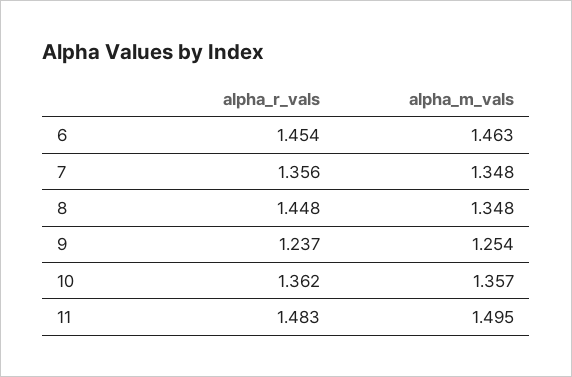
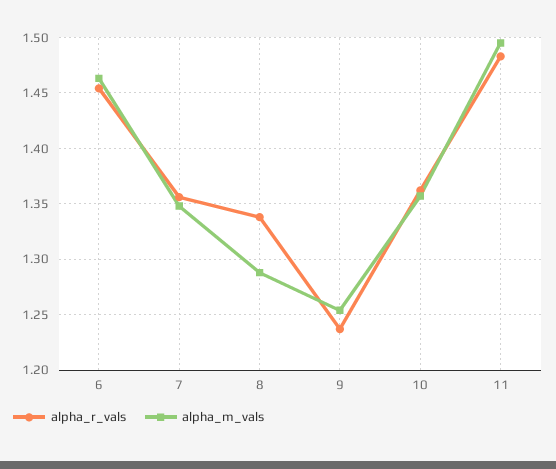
alpha_r_vals, 8: 1.448 -> 1.34
alpha_m_vals, 8: 1.348 -> 1.29

